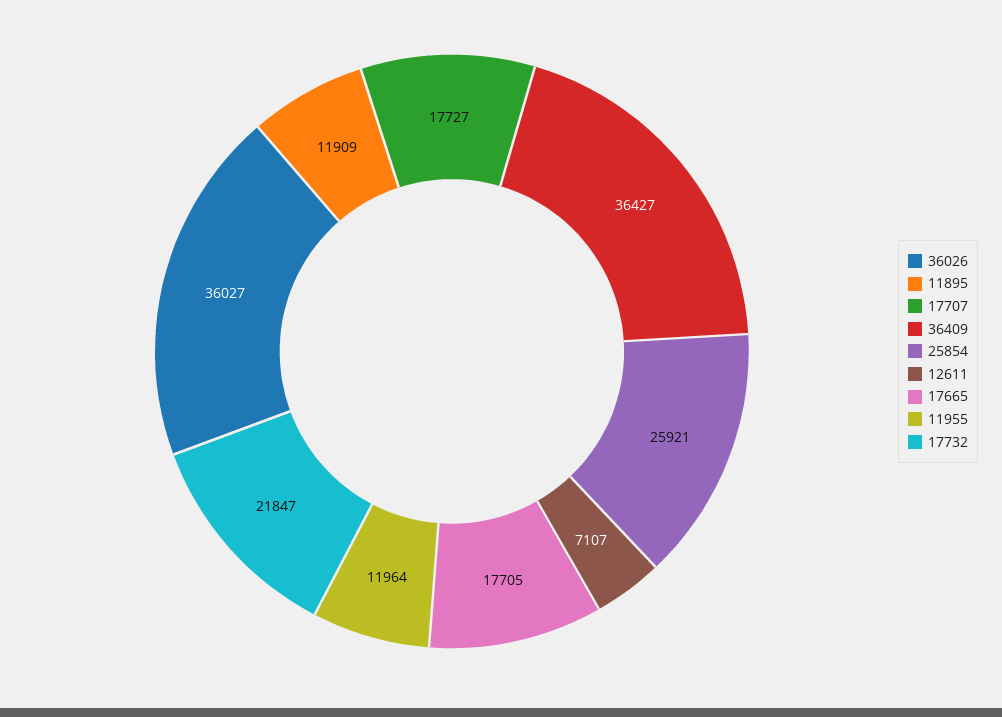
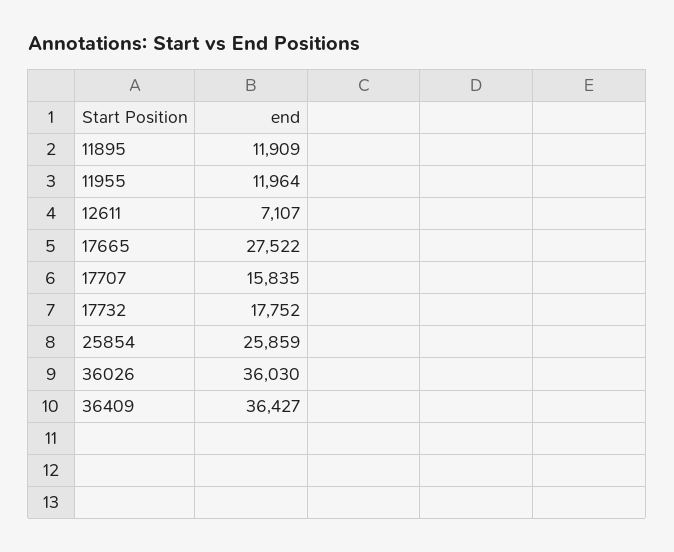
36026: 36027 -> 36030
17707: 17727 -> 15835
25854: 25921 -> 25859
17665: 17705 -> 27522
17732: 21847 -> 17752

